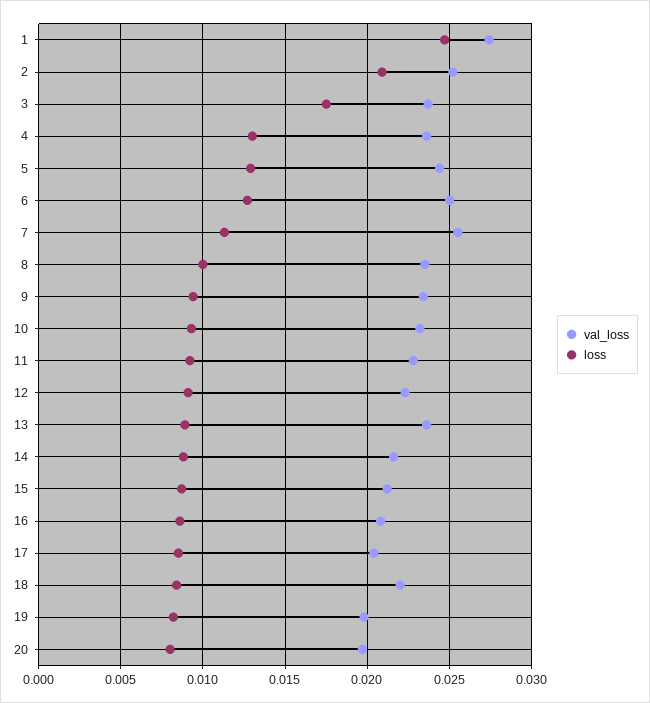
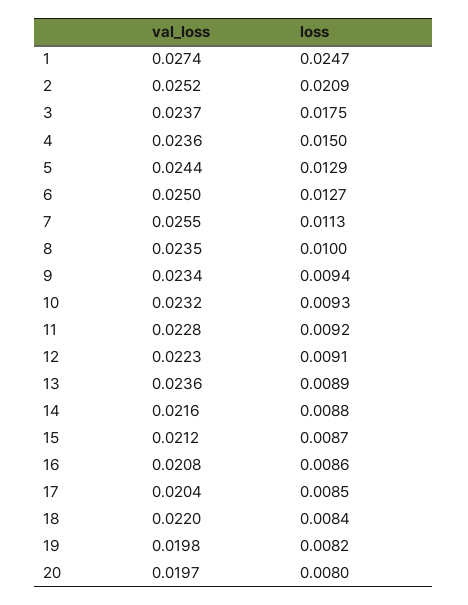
loss, 4: 0.013 -> 0.015

